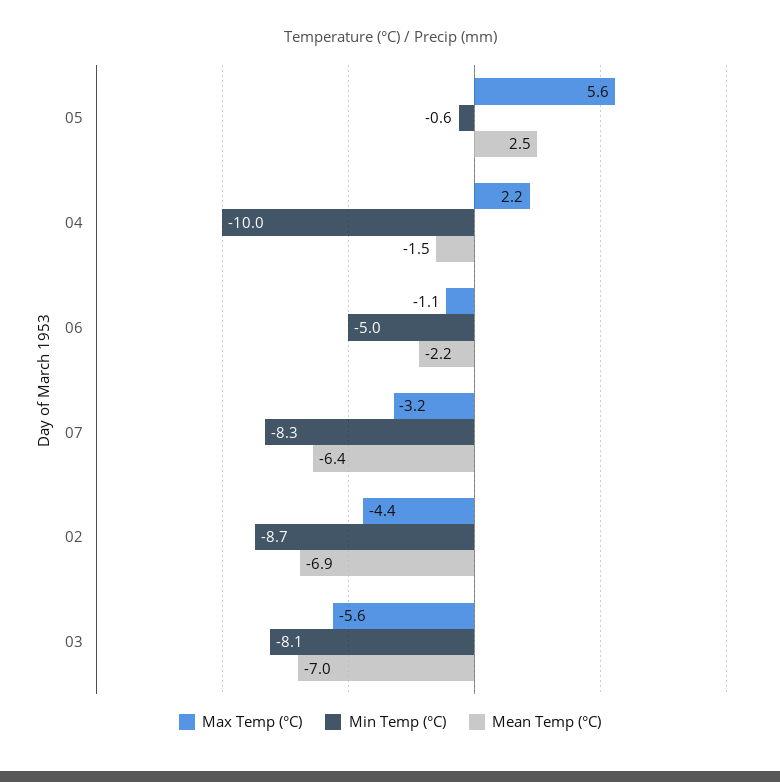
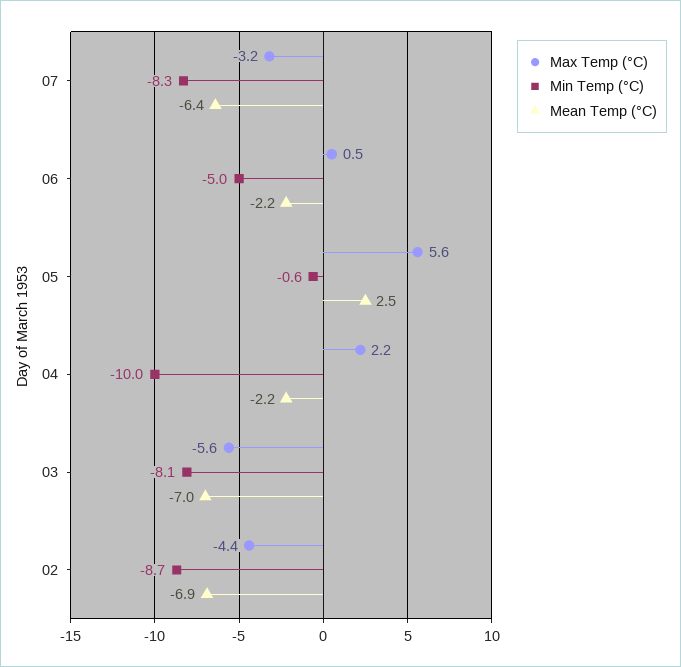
Mean Temp (°C), 04: -1.5 -> -2.2
Max Temp (°C), 06: -1.1 -> 0.5

